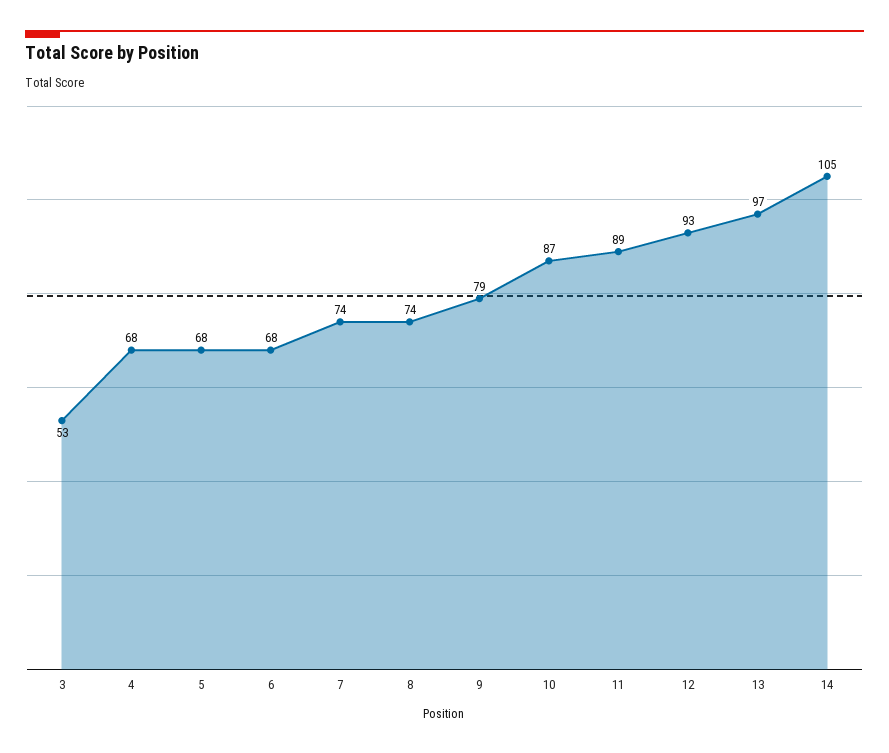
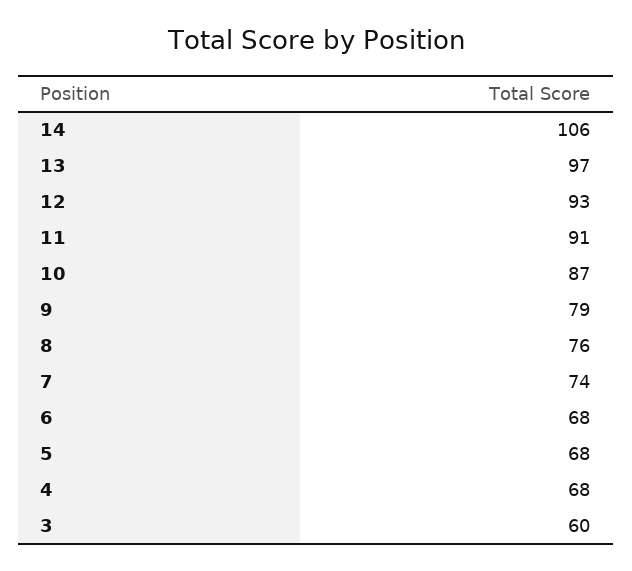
3: 53 -> 60
8: 74 -> 76
11: 89 -> 91
14: 105 -> 106

